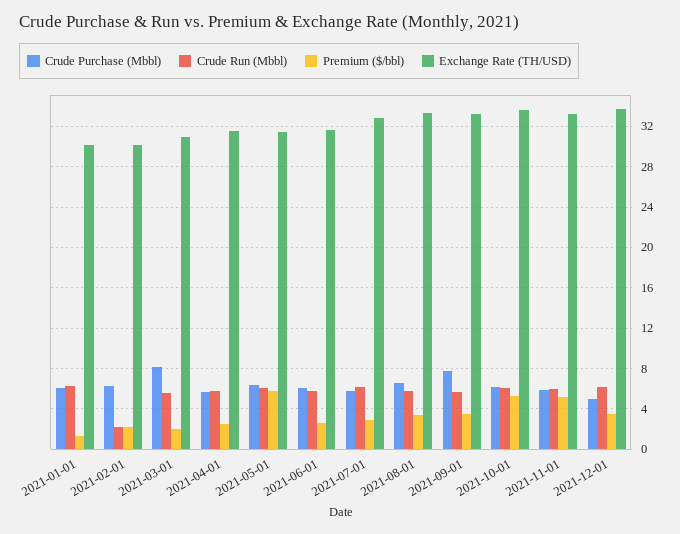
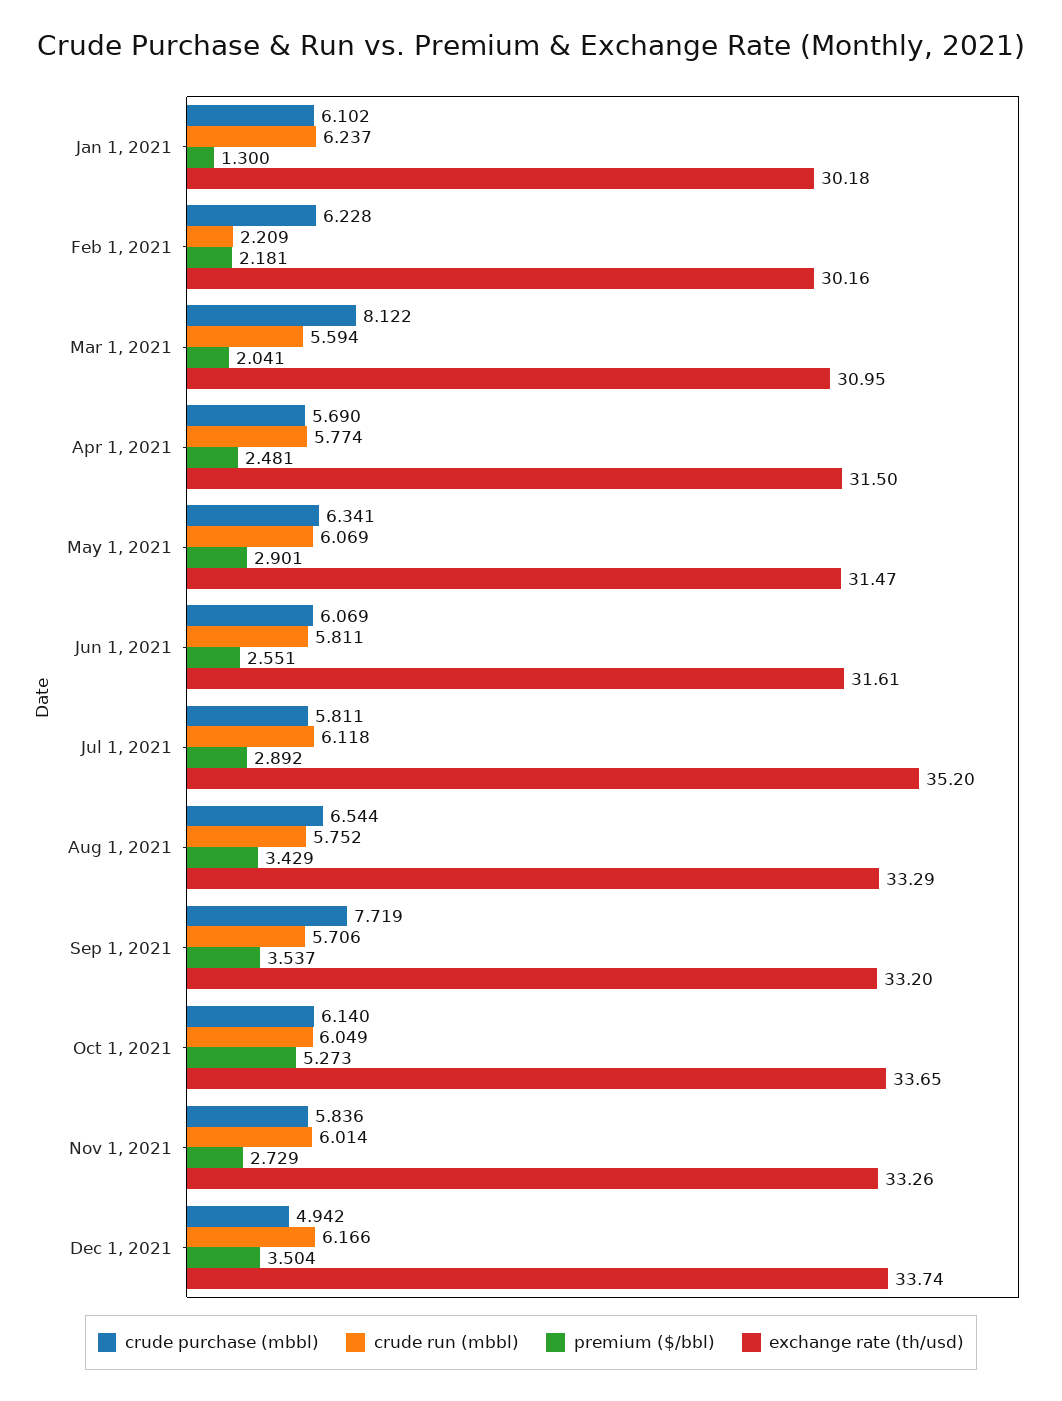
Premium ($/bbl), 2021-05-01: 6 -> 2.901
Exchange Rate (TH/USD), 2021-07-01: 33 -> 35.2
Premium ($/bbl), 2021-11-01: 5 -> 2.729

